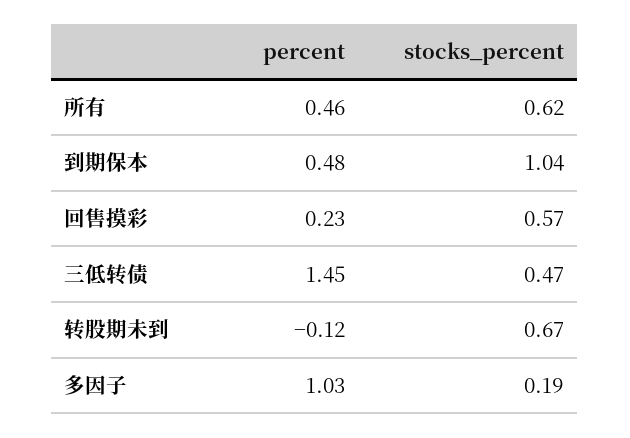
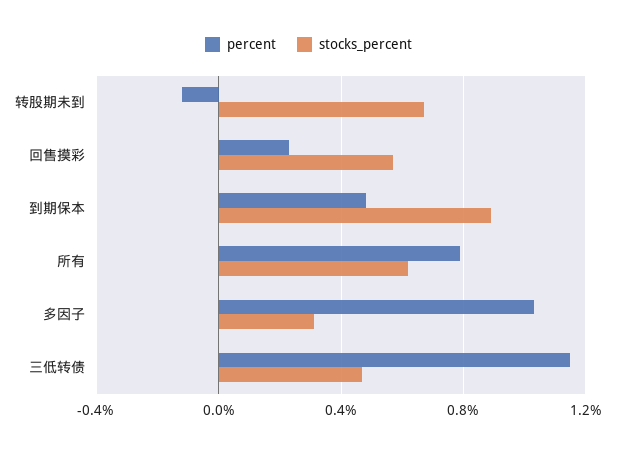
percent, 所有: 0.46 -> 0.8
stocks_percent, 到期保本: 1.04 -> 0.9
percent, 三低转债: 1.45 -> 1.15
stocks_percent, 多因子: 0.19 -> 0.3

